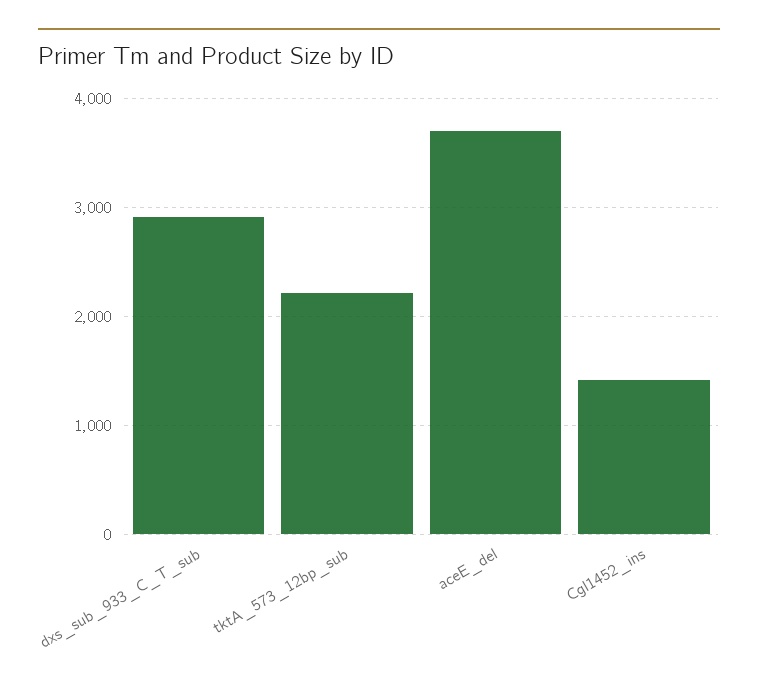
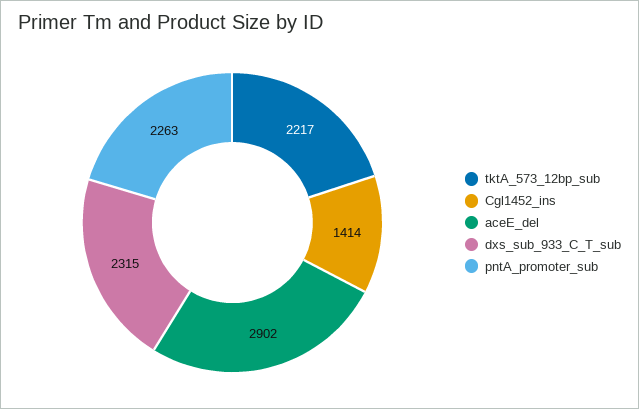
dxs_sub_933_C_T_sub: 2900 -> 2315
aceE_del: 3700 -> 2902
pntA_promoter_sub: none -> 2263

